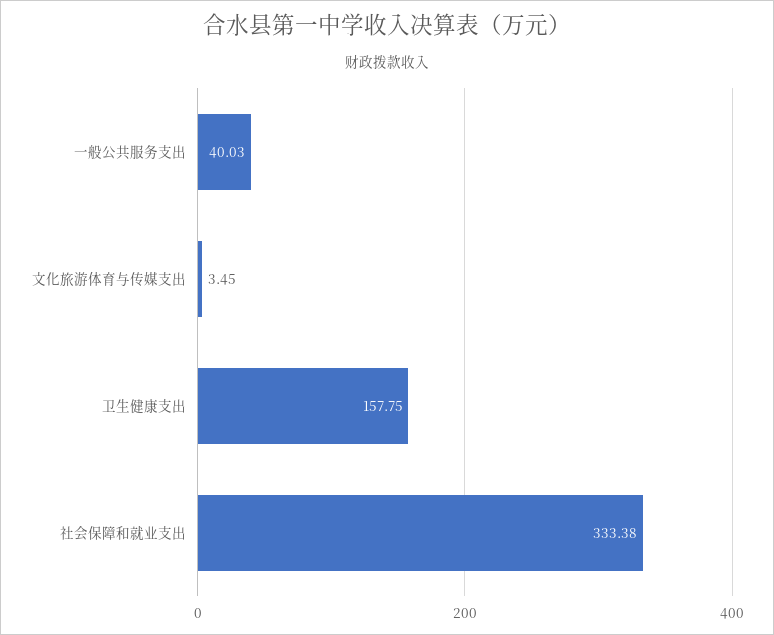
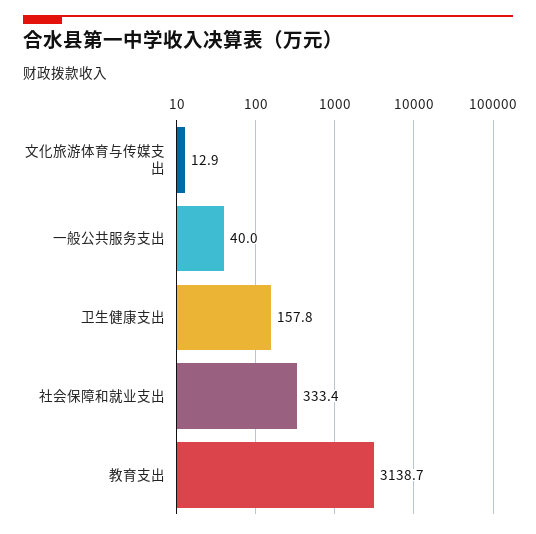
文化旅游体育与传媒支出: 3.45 -> 12.9
教育支出: none -> 3138.7

